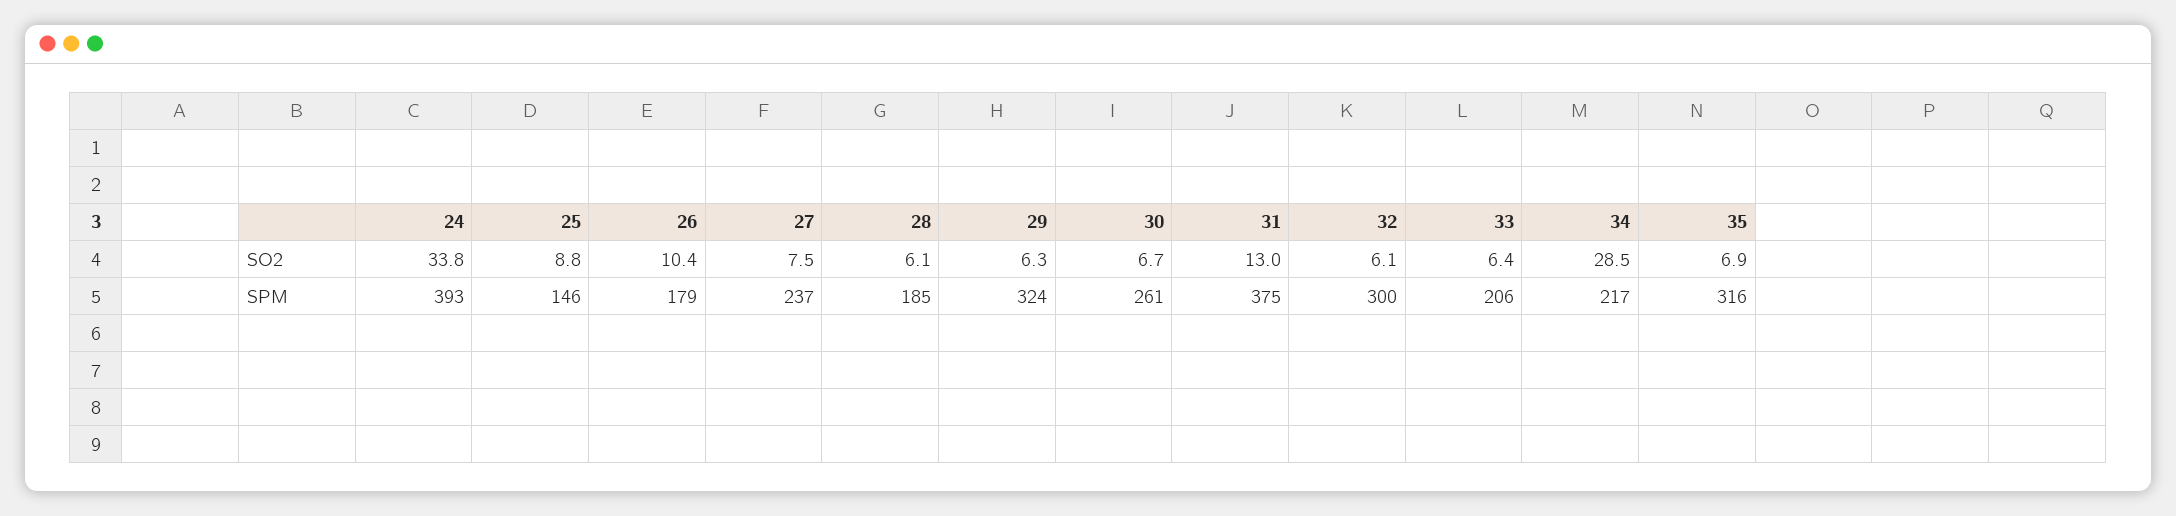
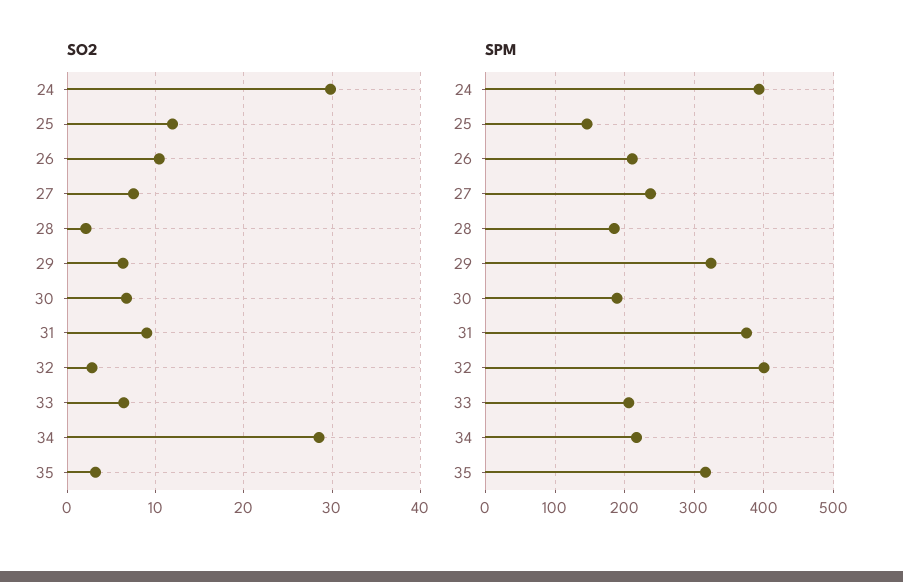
SO2, 24: 33.8 -> 30
SO2, 25: 8.8 -> 12
SO2, 28: 6.1 -> 2
SO2, 31: 13 -> 9
SO2, 32: 6.1 -> 3
SO2, 35: 6.9 -> 3
SPM, 26: 179 -> 210
SPM, 30: 261 -> 190
SPM, 32: 300 -> 400

